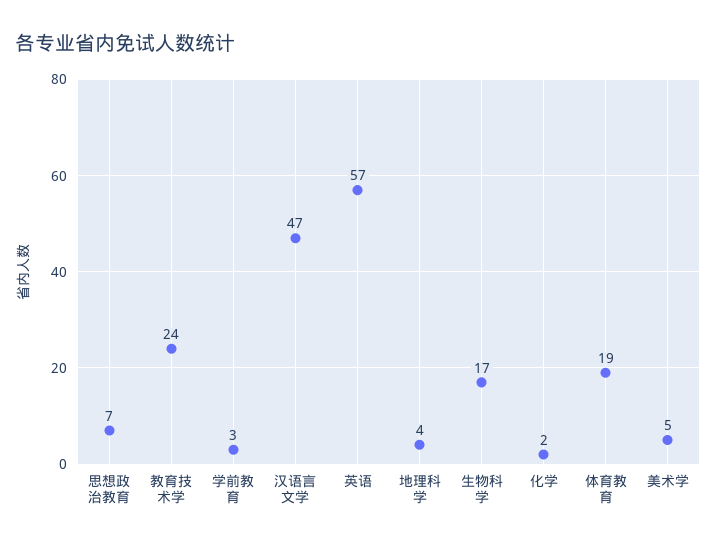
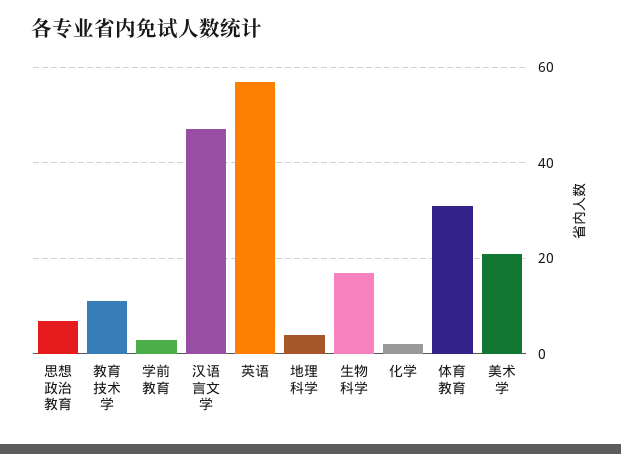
教育技术学: 24 -> 10
体育教育: 19 -> 30
美术学: 5 -> 20

